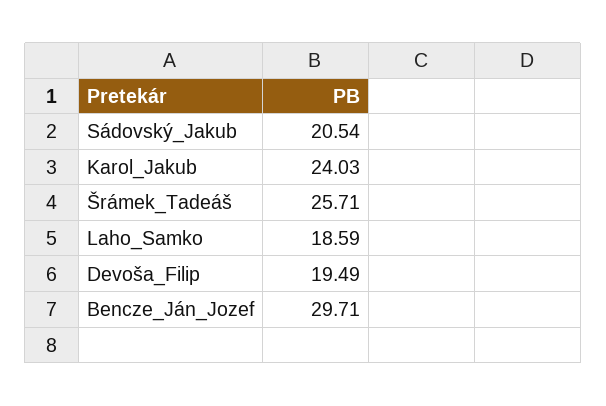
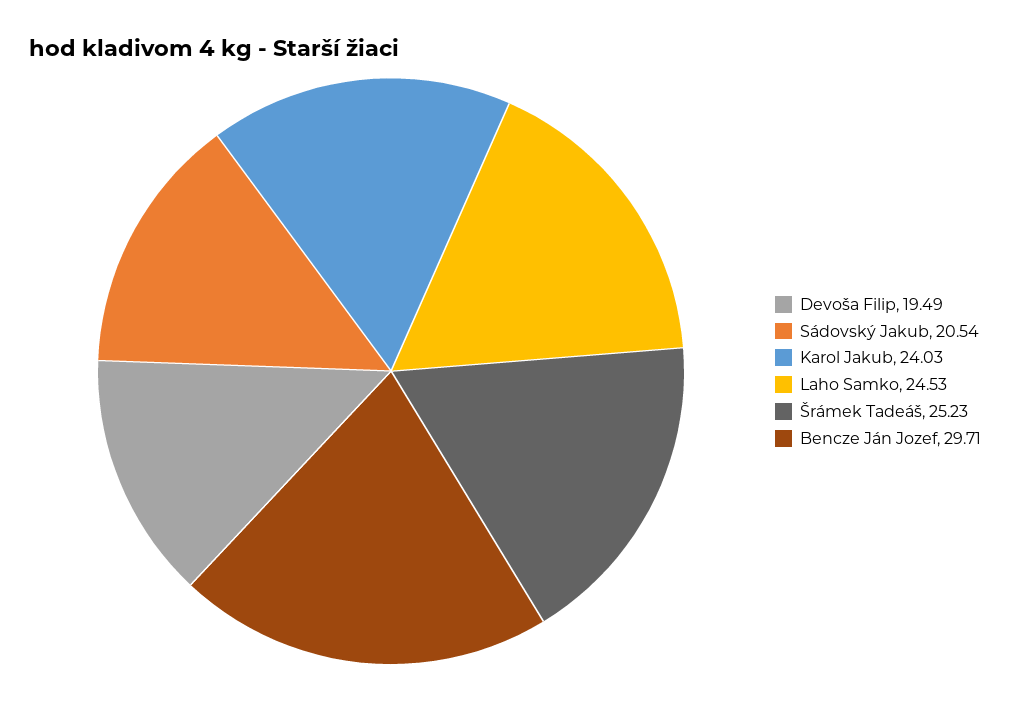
Šrámek_Tadeáš: 25.71 -> 25.23
Laho_Samko: 18.59 -> 24.53

